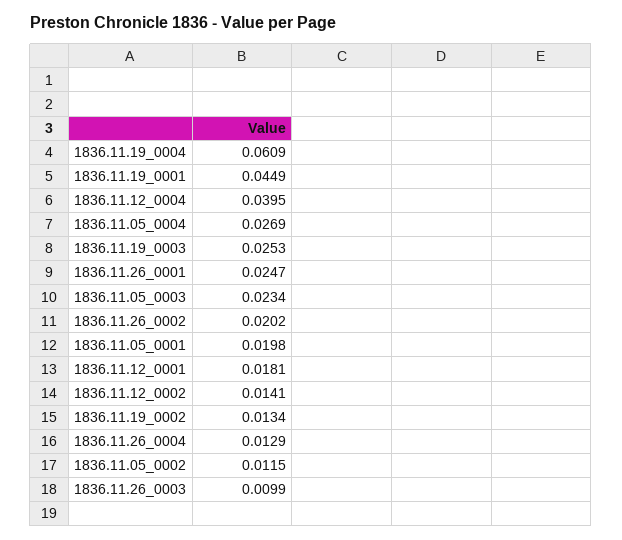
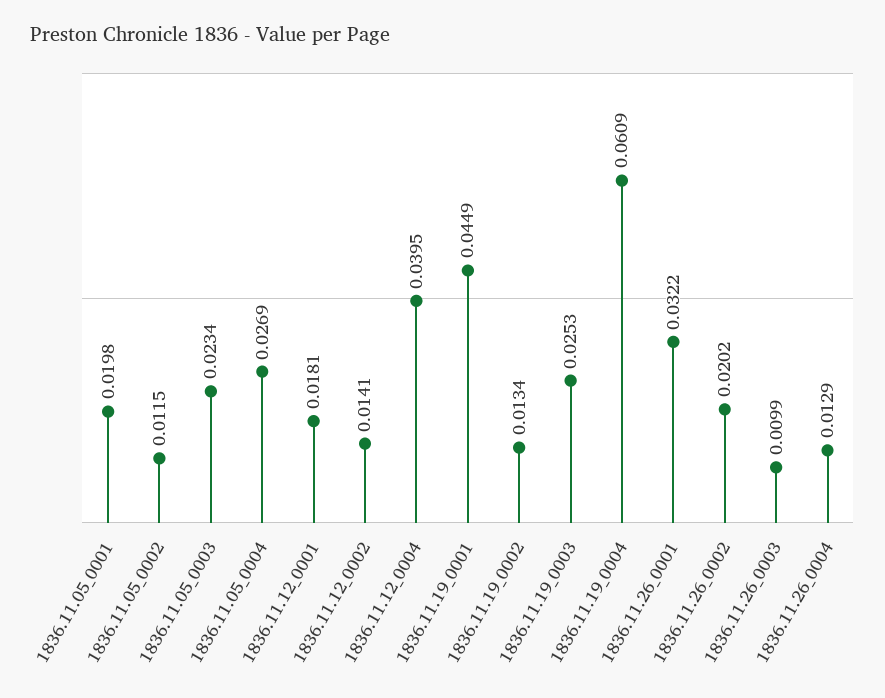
1836.11.26_0001: 0.0247 -> 0.0322

